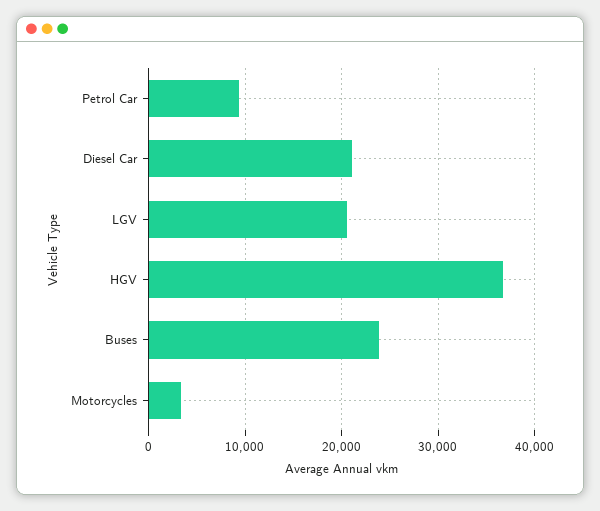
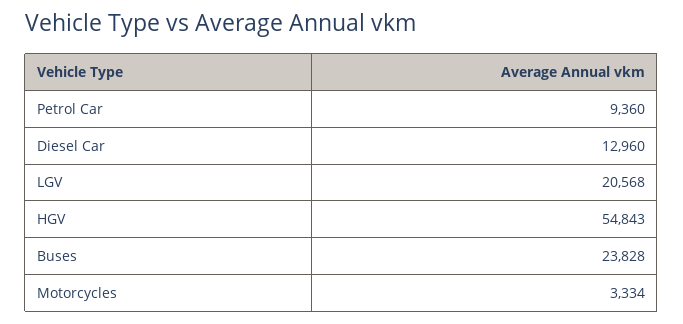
Diesel Car: 21000 -> 12960
HGV: 37000 -> 54843

